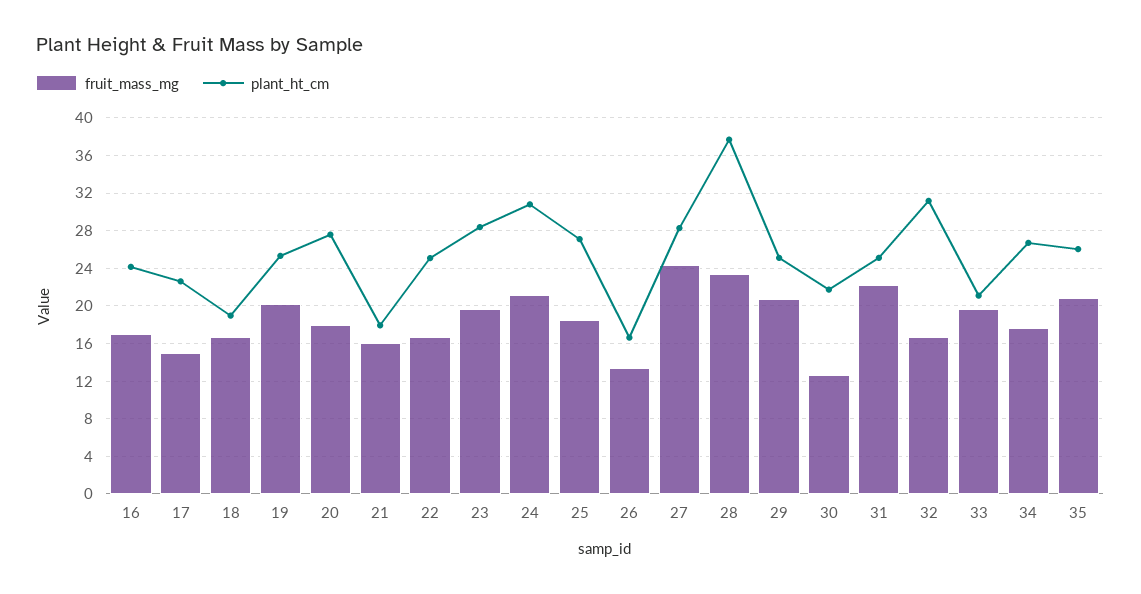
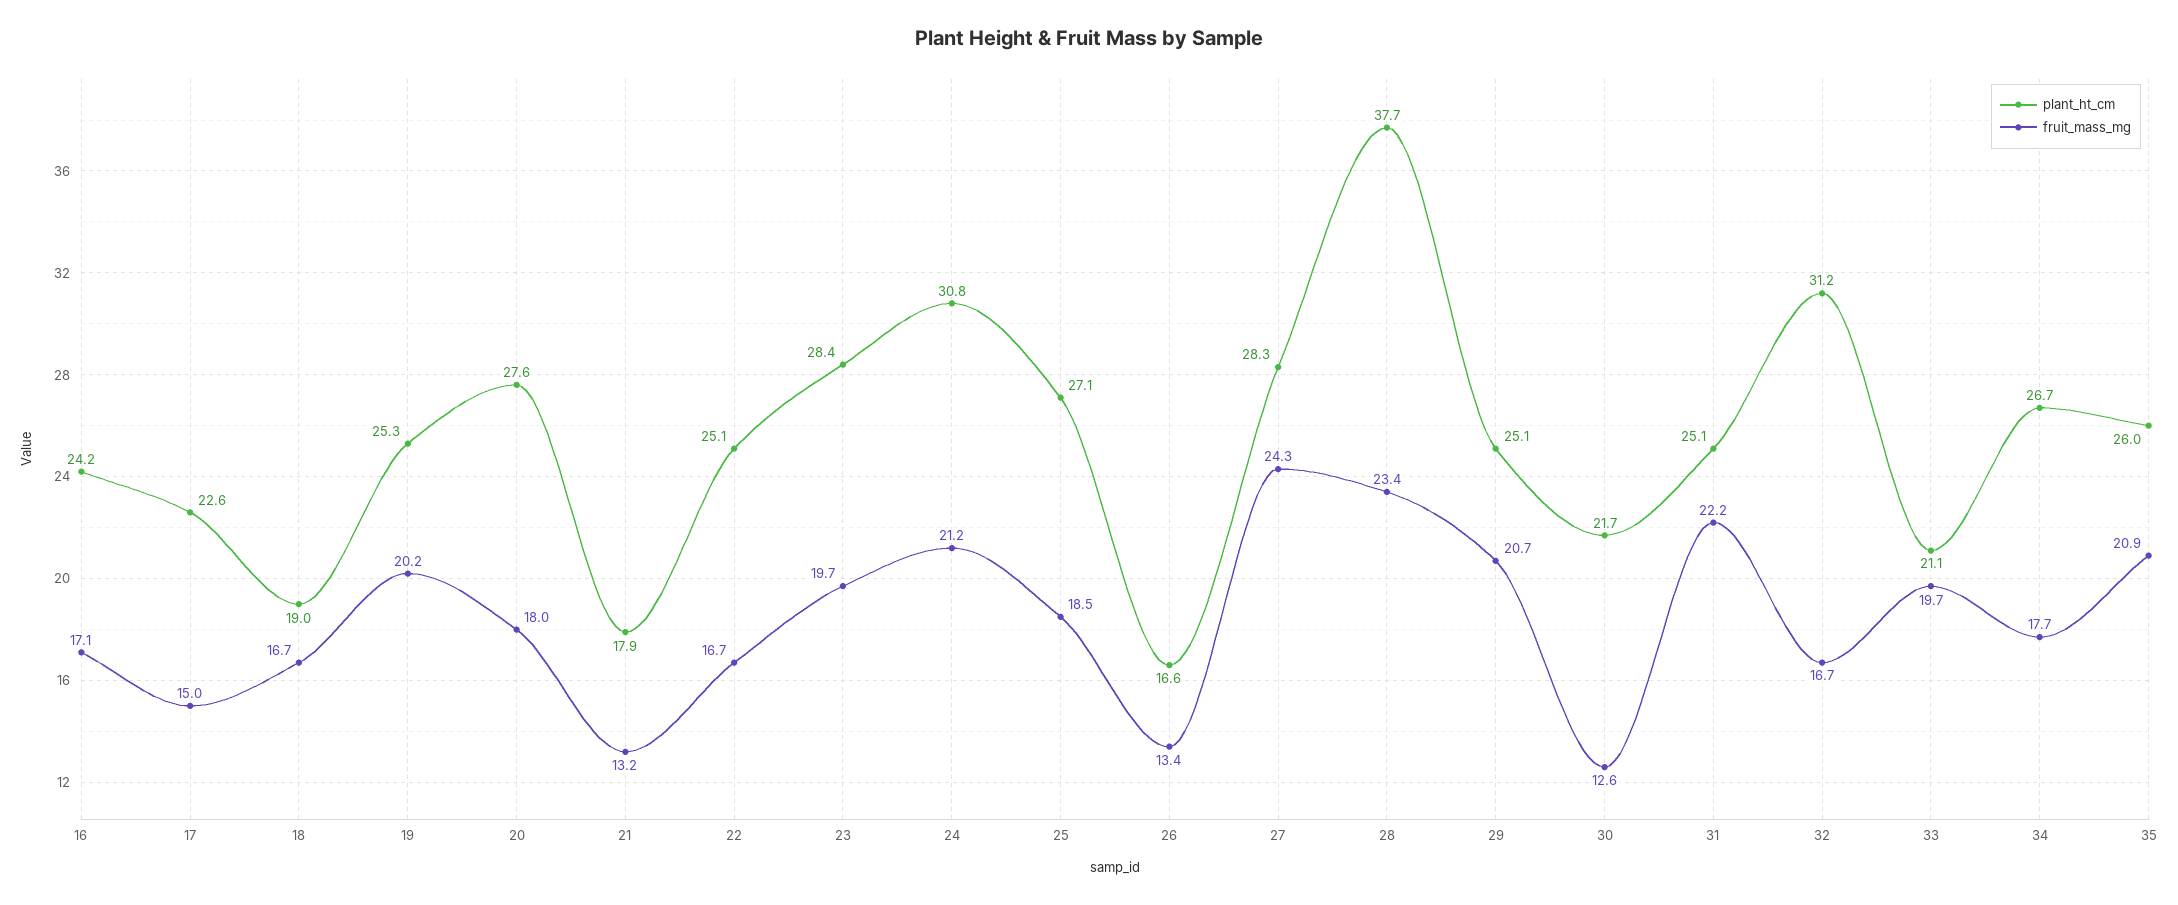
fruit_mass_mg, 21: 16 -> 13.2

